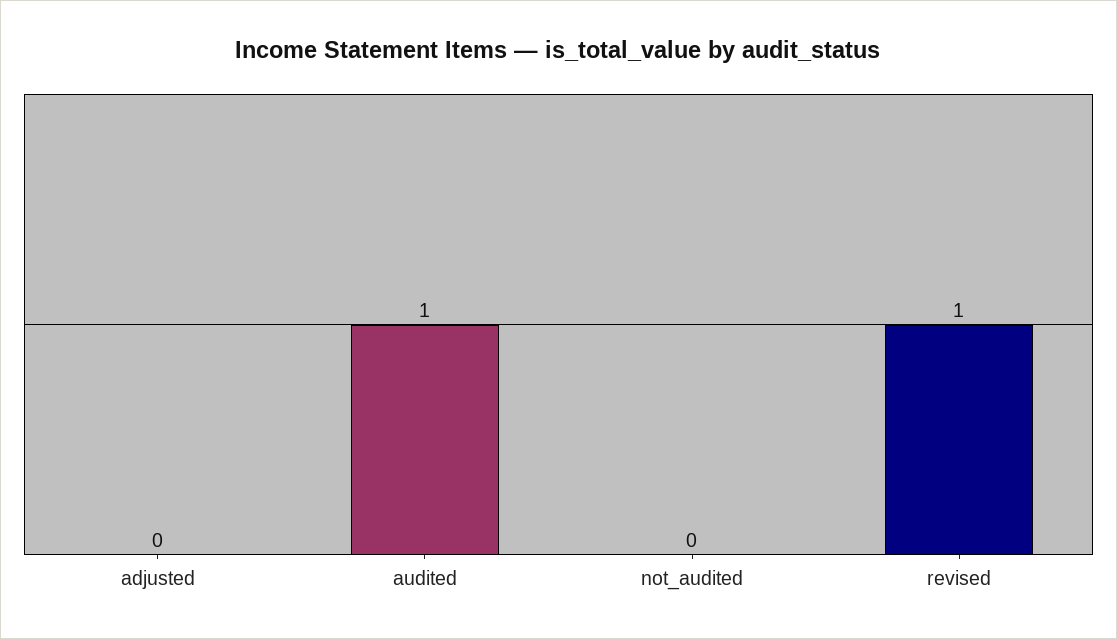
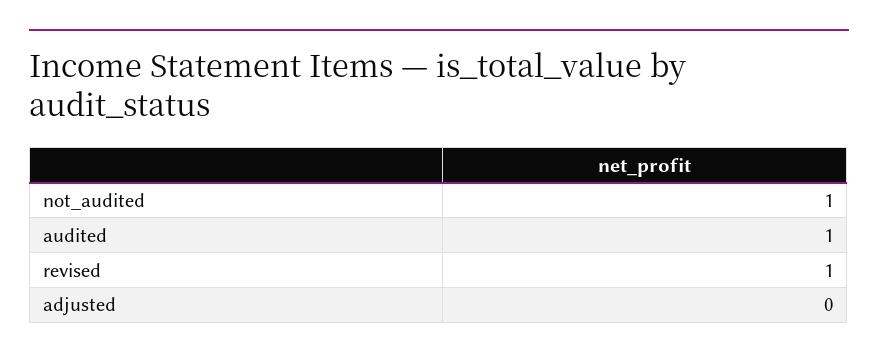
not_audited: 0 -> 1

